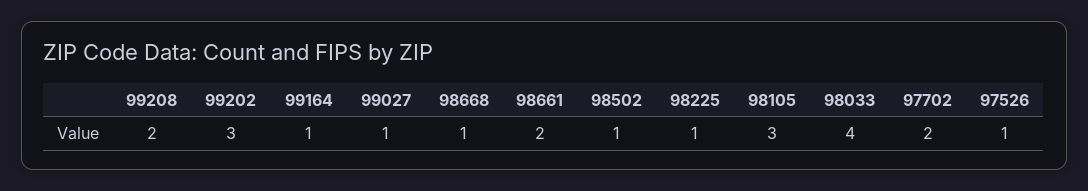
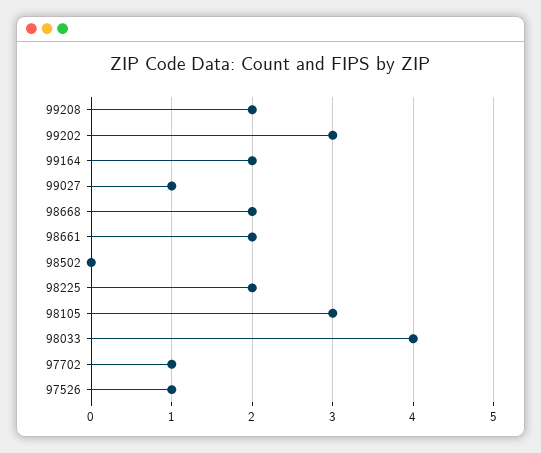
99164: 1 -> 2
98668: 1 -> 2
98502: 1 -> 0
98225: 1 -> 2
97702: 2 -> 1

